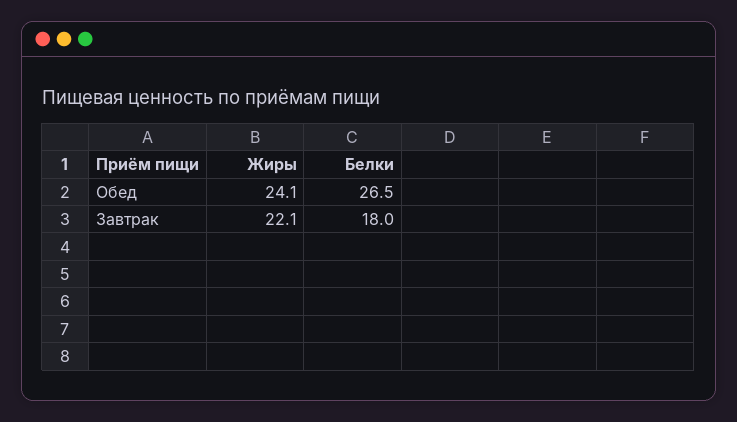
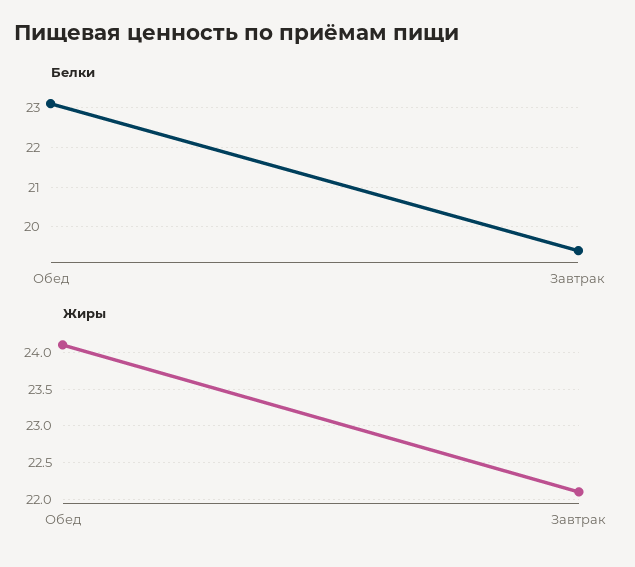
Белки, Обед: 26.5 -> 23
Белки, Завтрак: 18 -> 19.5

